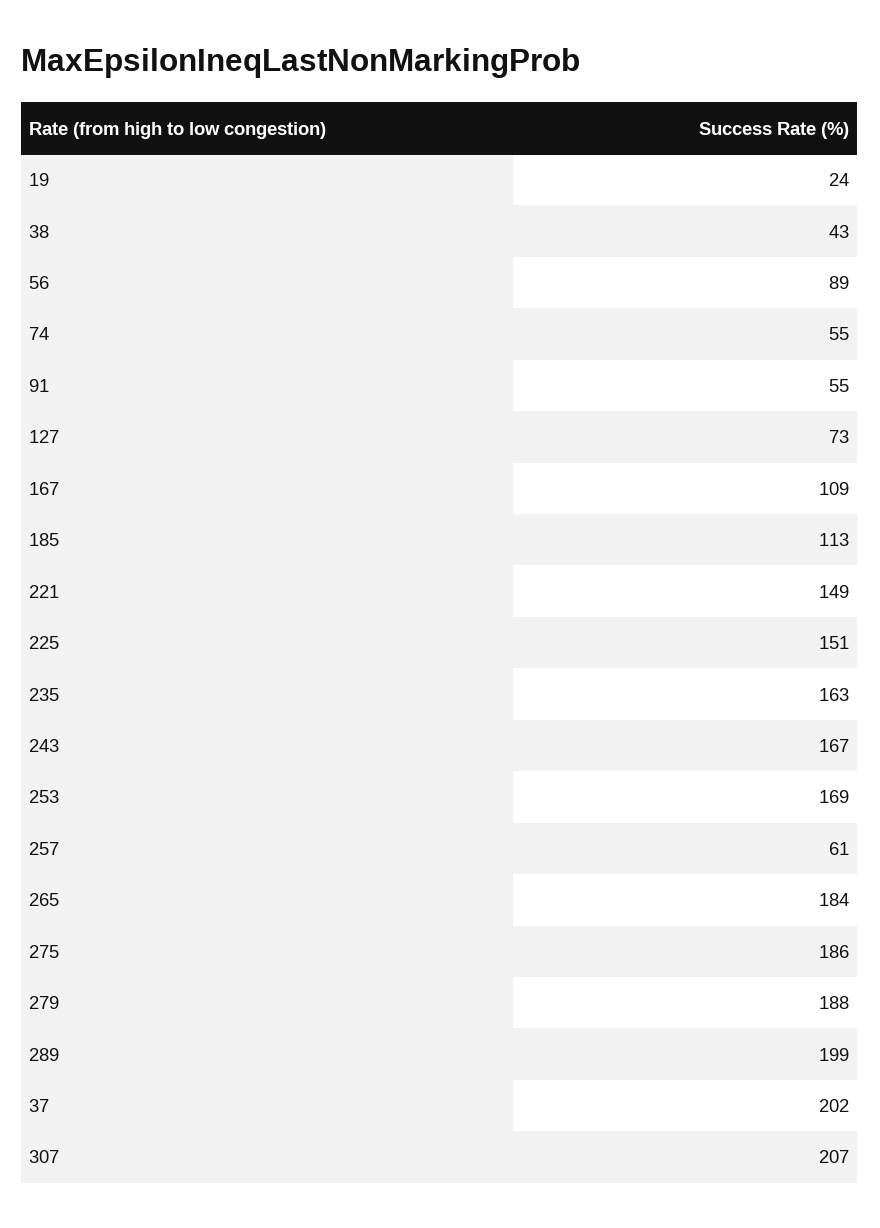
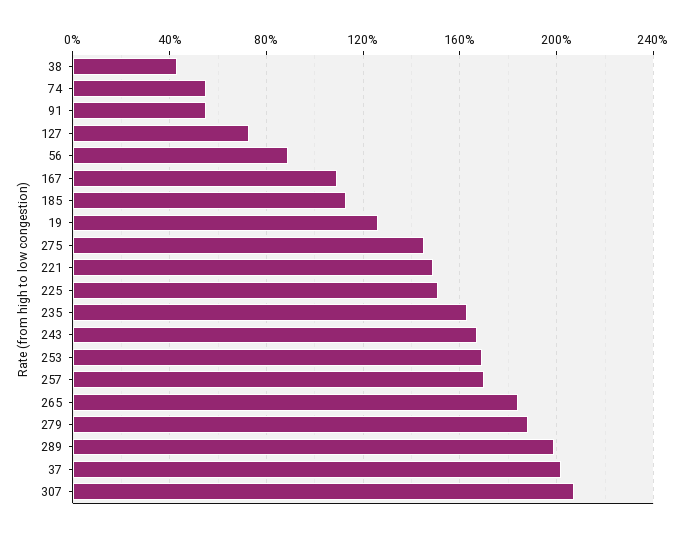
19: 24 -> 125
257: 61 -> 170
275: 186 -> 145

